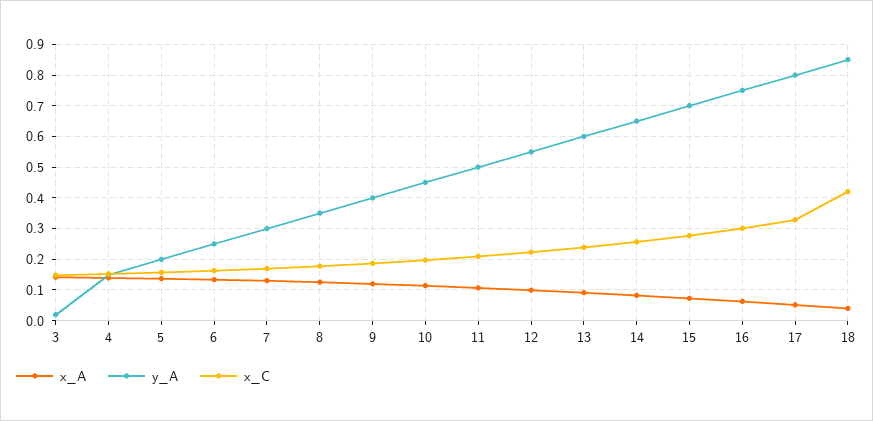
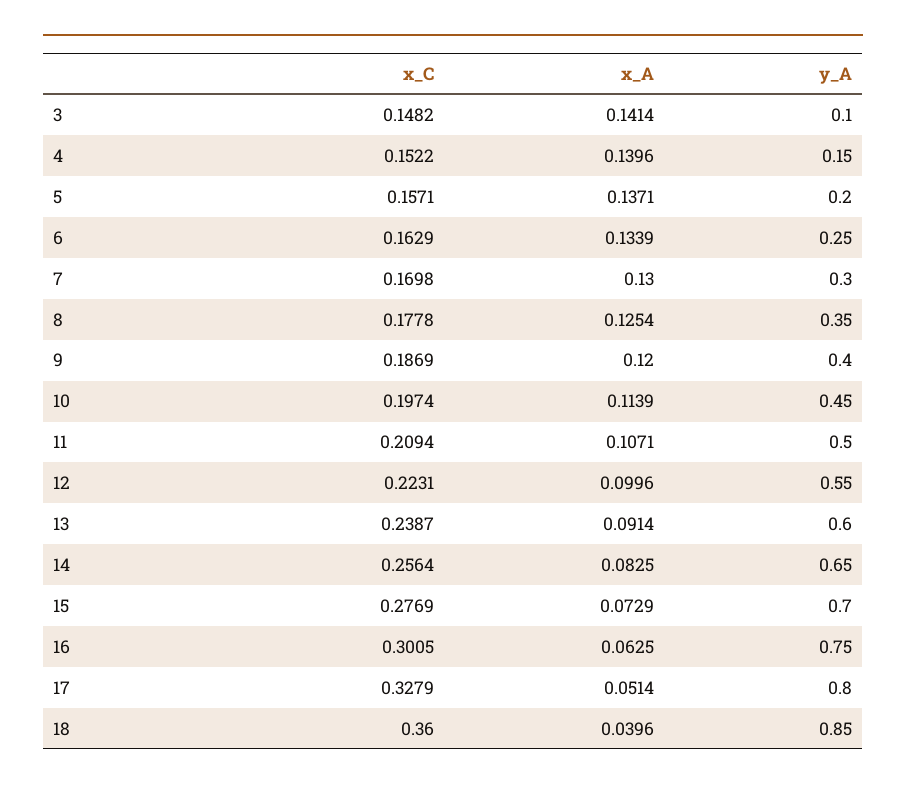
y_A, 3: 0.02 -> 0.1
x_C, 18: 0.42 -> 0.36

